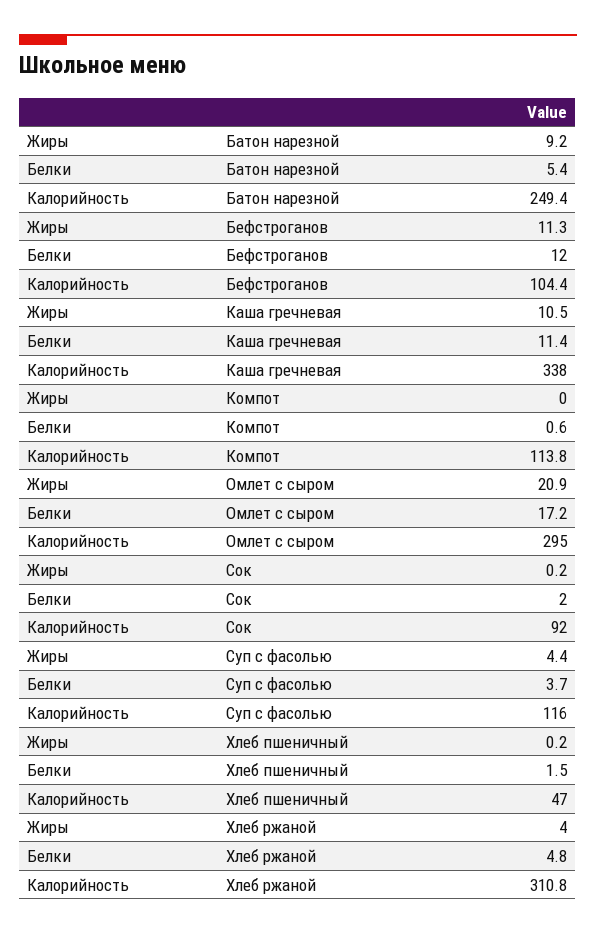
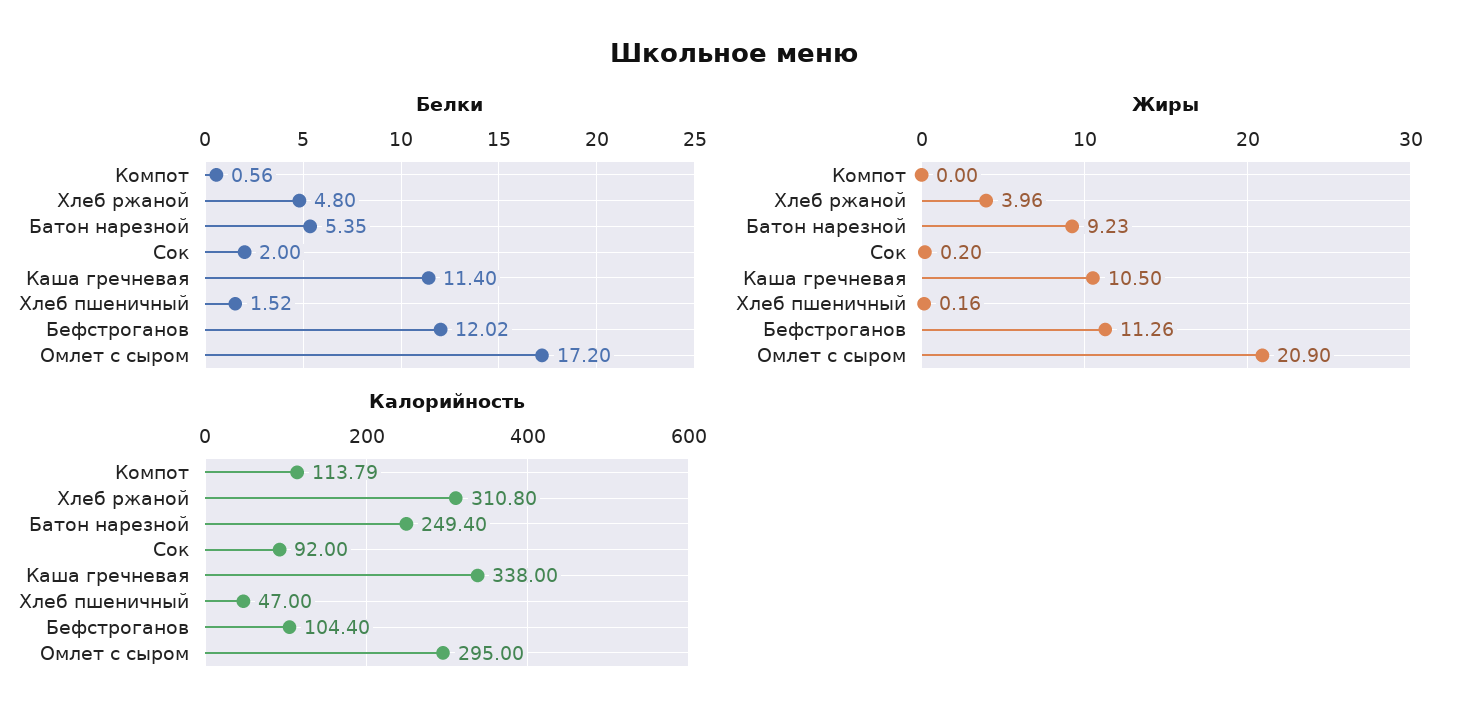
Жиры, Суп с фасолью: 4.4 -> none
Белки, Суп с фасолью: 3.7 -> none
Калорийность, Суп с фасолью: 116 -> none

